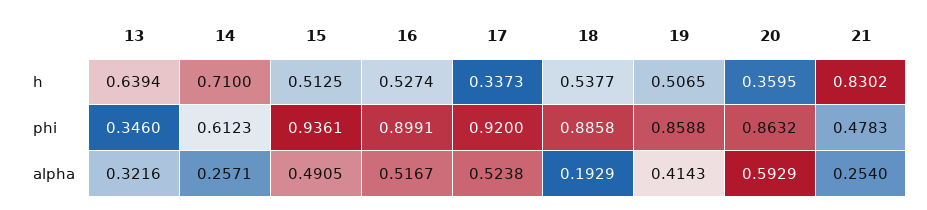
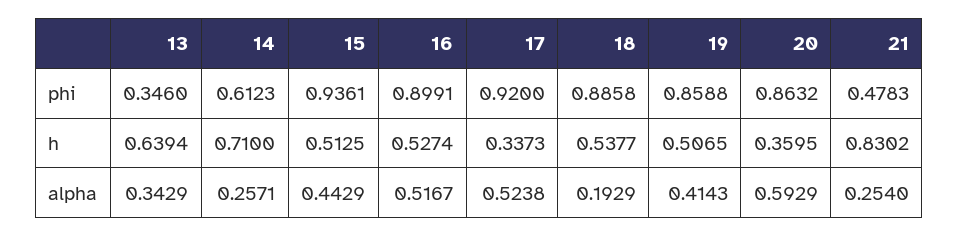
13, alpha: 0.3216 -> 0.3429
15, alpha: 0.4905 -> 0.4429

